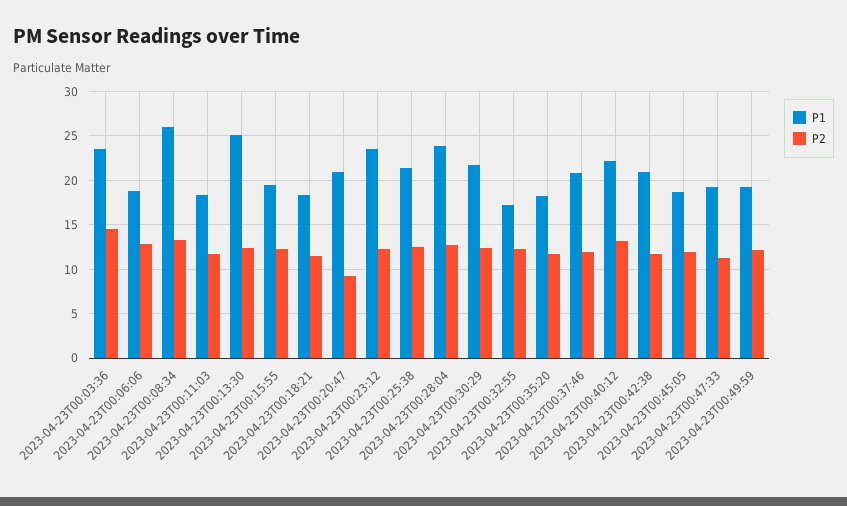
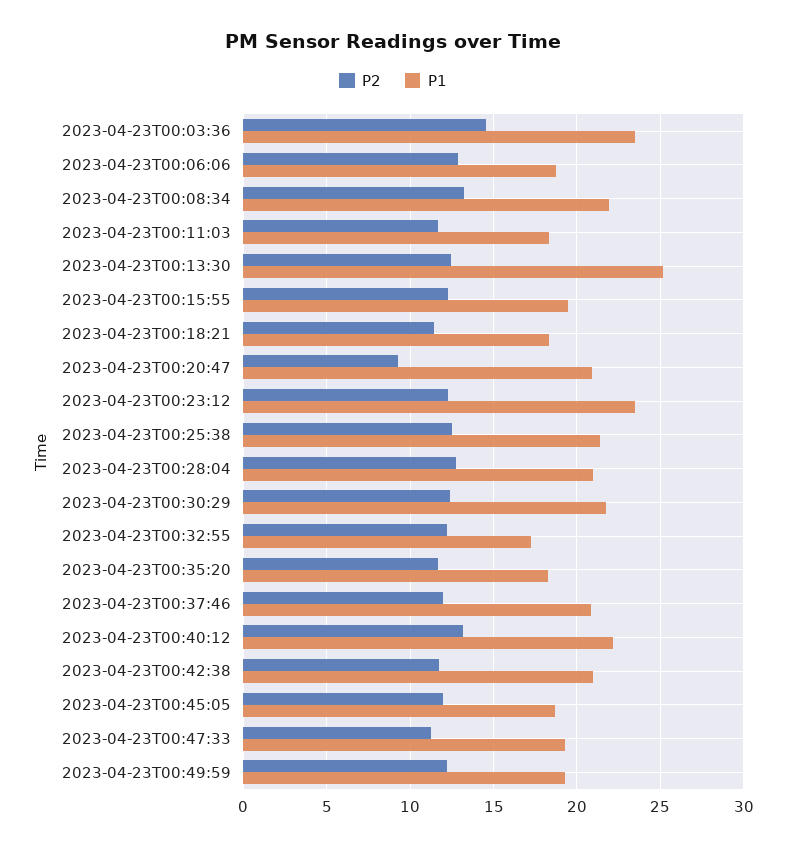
P1, 2023-04-23T00:08:34: 26 -> 22
P1, 2023-04-23T00:28:04: 24 -> 21

